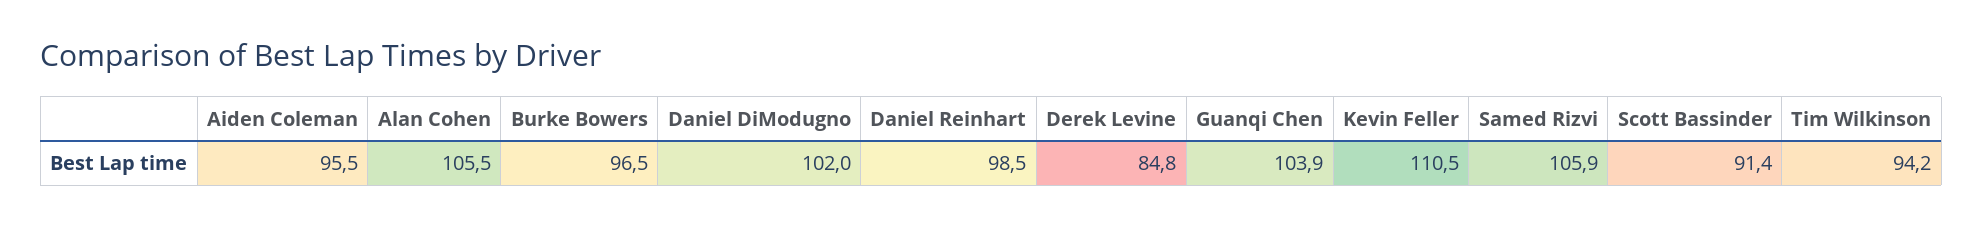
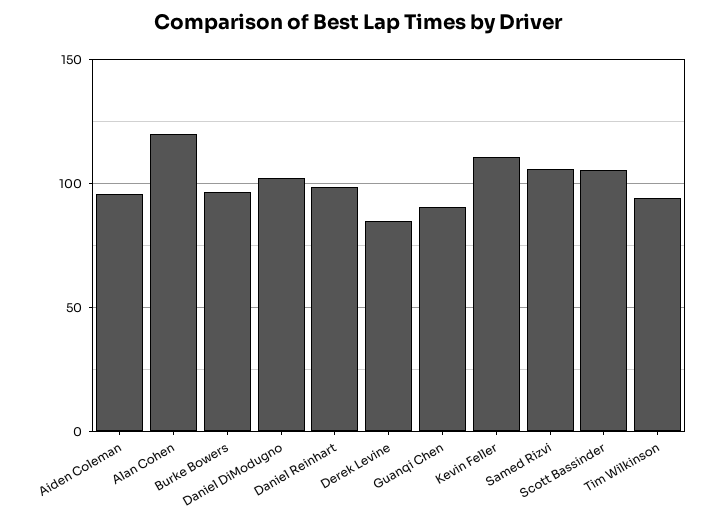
Alan Cohen: 105.5 -> 120
Guanqi Chen: 103.9 -> 90
Scott Bassinder: 91.4 -> 105

